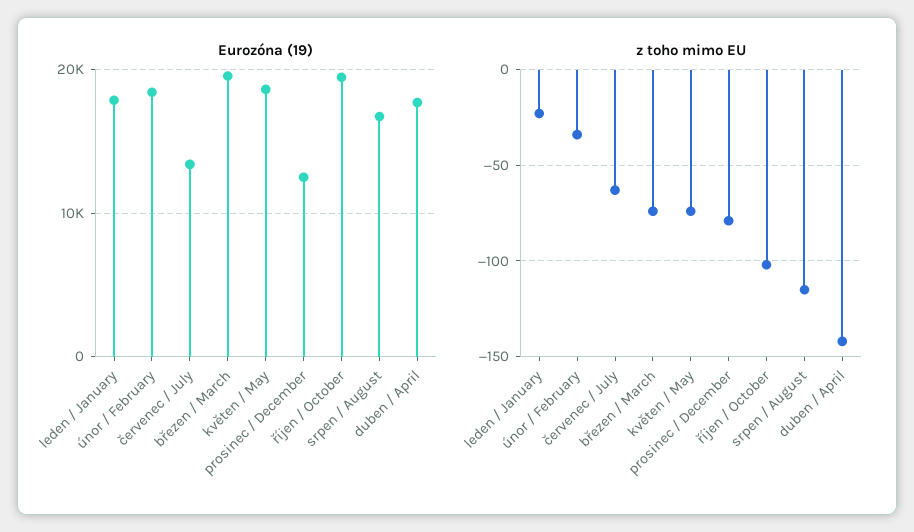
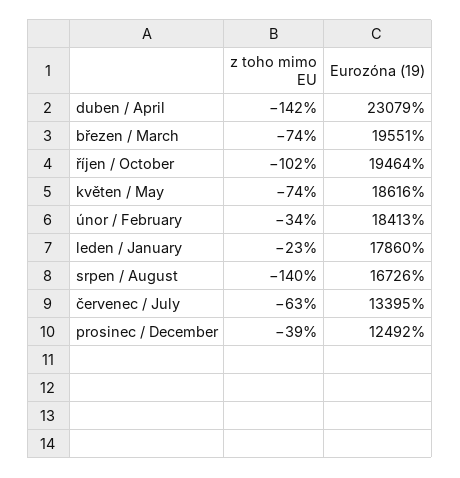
Eurozóna (19), duben / April: 18000 -> 23079
z toho mimo EU, prosinec / December: -80 -> -39
z toho mimo EU, srpen / August: -115 -> -140

